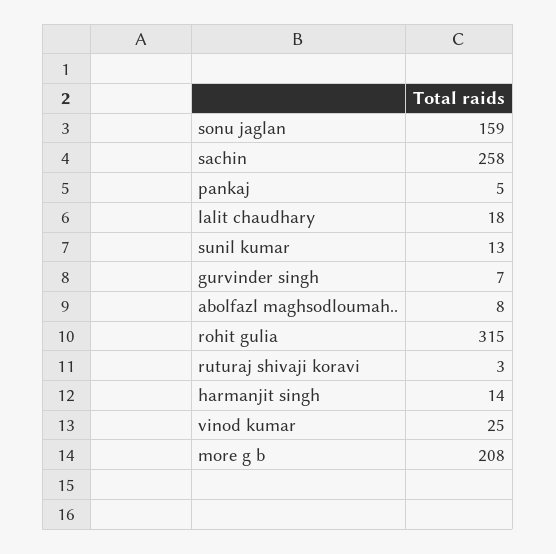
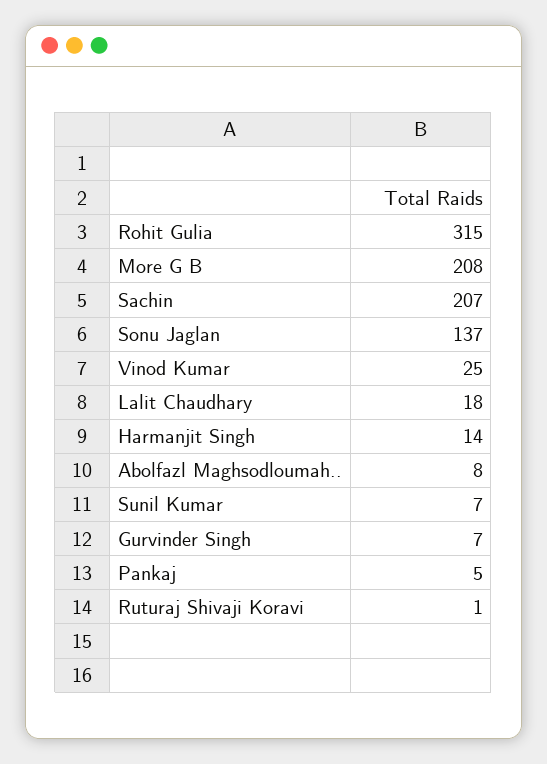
sonu jaglan: 159 -> 137
sachin: 258 -> 207
sunil kumar: 13 -> 7
ruturaj shivaji koravi: 3 -> 1

